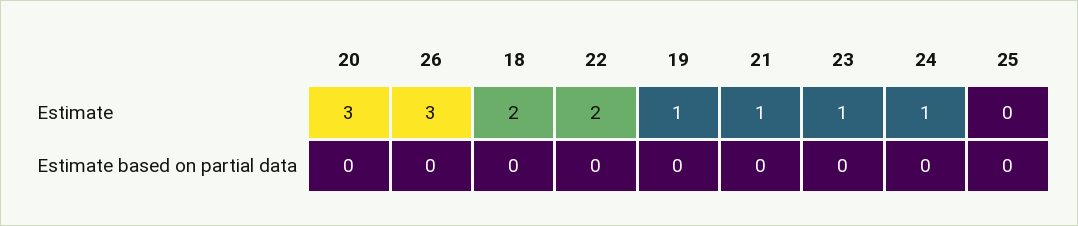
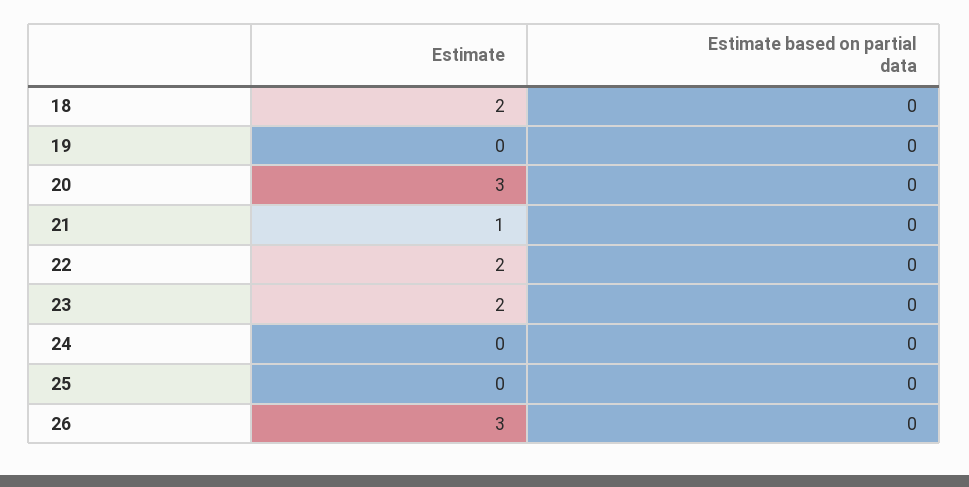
19, Estimate: 1 -> 0
23, Estimate: 1 -> 2
24, Estimate: 1 -> 0

